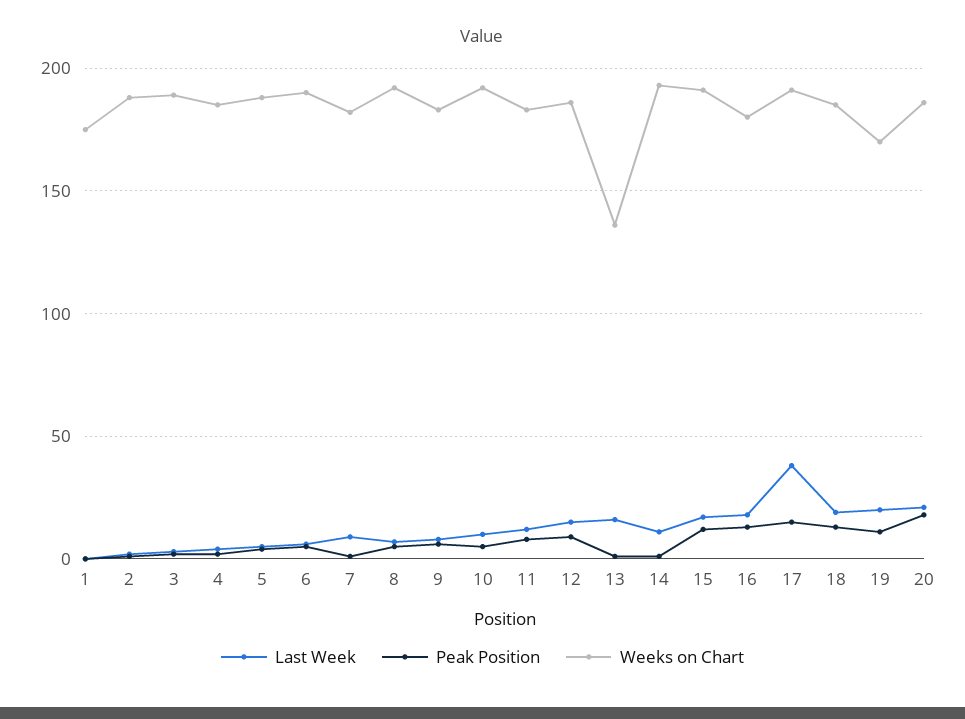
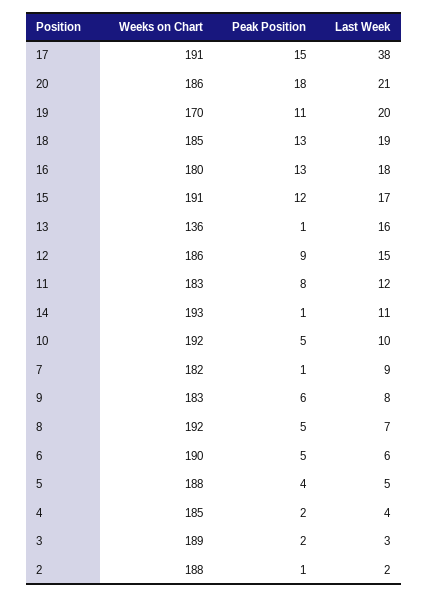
Last Week, 1: 0 -> none
Peak Position, 1: 0 -> none
Weeks on Chart, 1: 175 -> none

